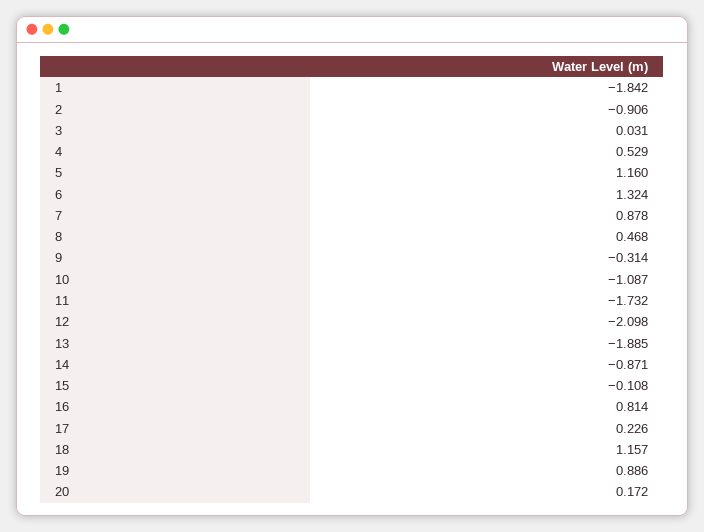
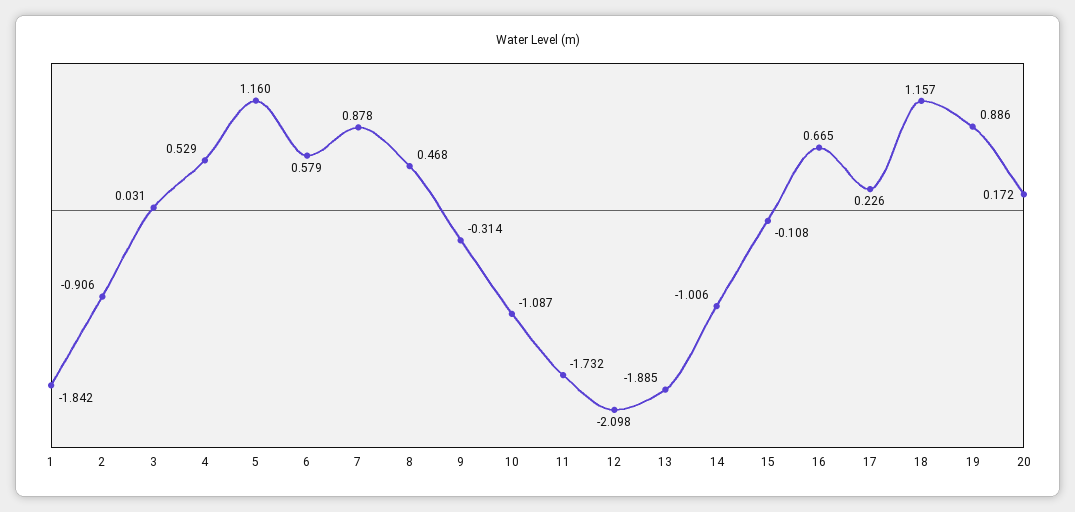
6: 1.324 -> 0.579
14: -0.871 -> -1.006
16: 0.814 -> 0.665

